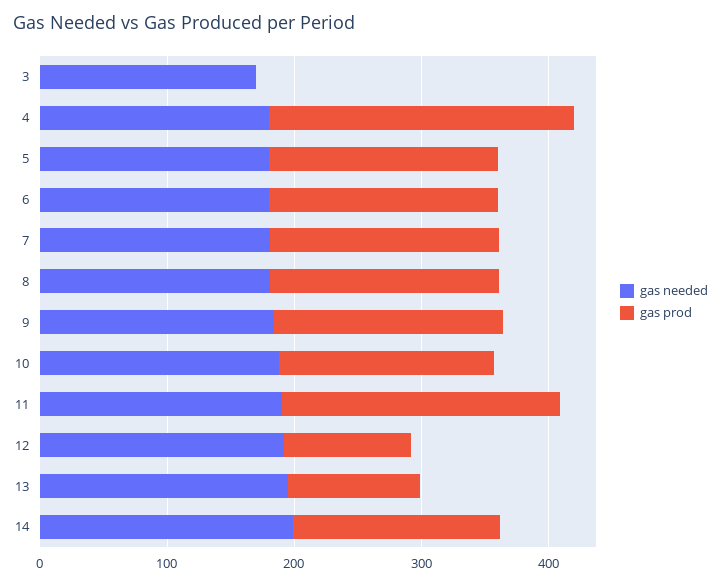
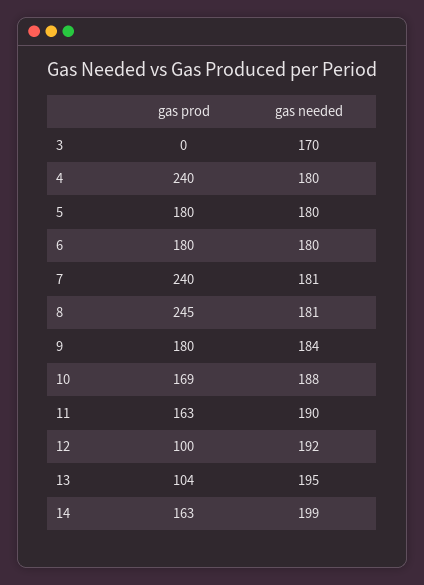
gas prod, 7: 180 -> 240
gas prod, 8: 180 -> 245
gas prod, 11: 220 -> 163

